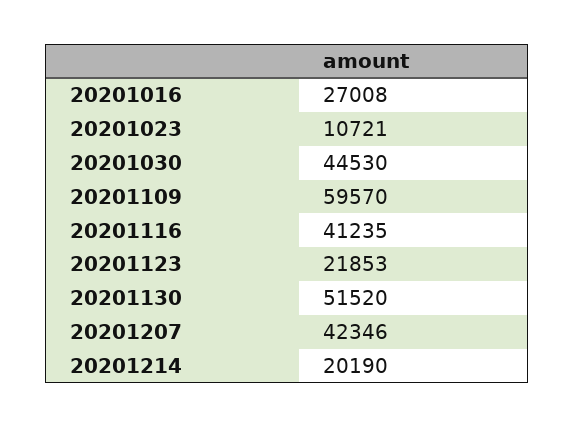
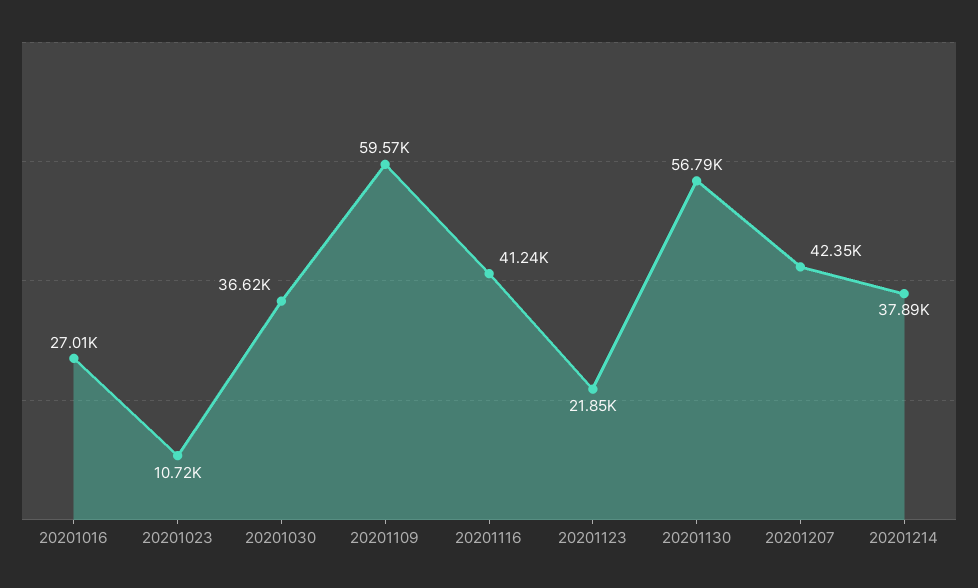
20201030: 44530 -> 36620
20201130: 51520 -> 56790
20201214: 20190 -> 37890

